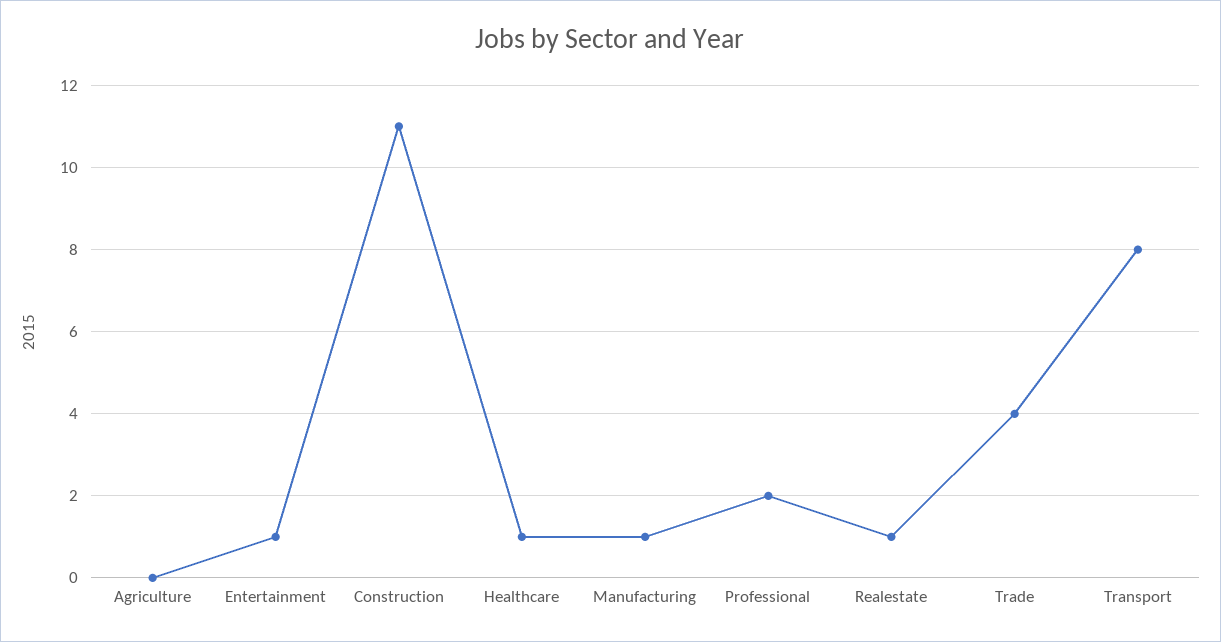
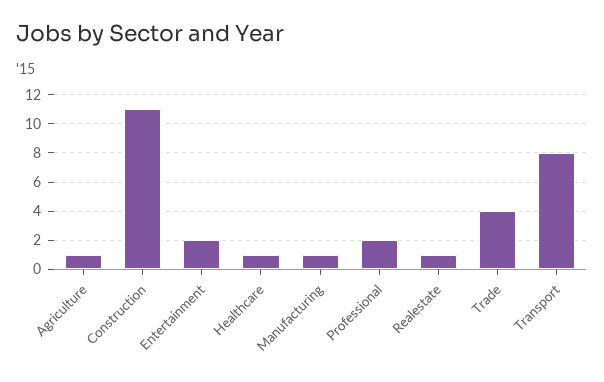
Agriculture: 0 -> 1
Entertainment: 1 -> 2

